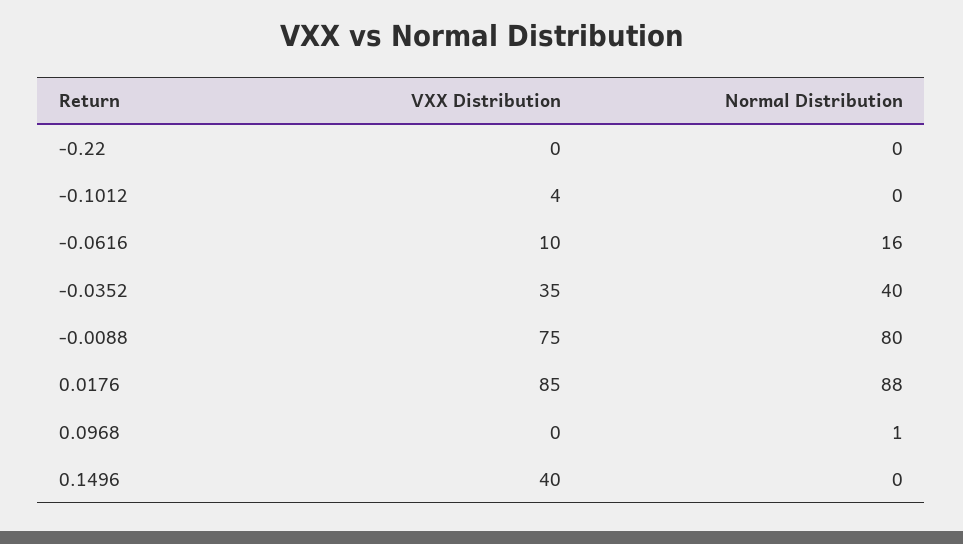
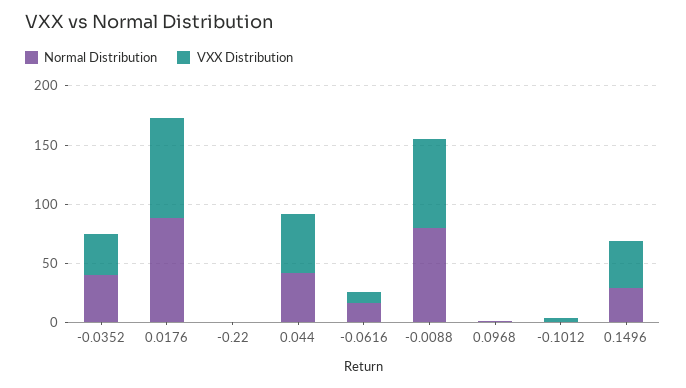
Normal Distribution, 0.1496: 0 -> 30
Normal Distribution, 0.044: none -> 40
VXX Distribution, 0.044: none -> 50

